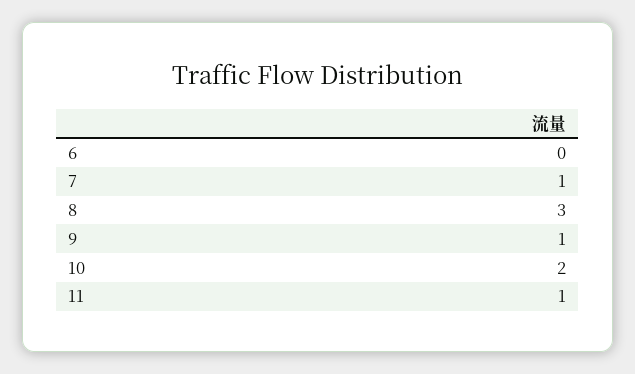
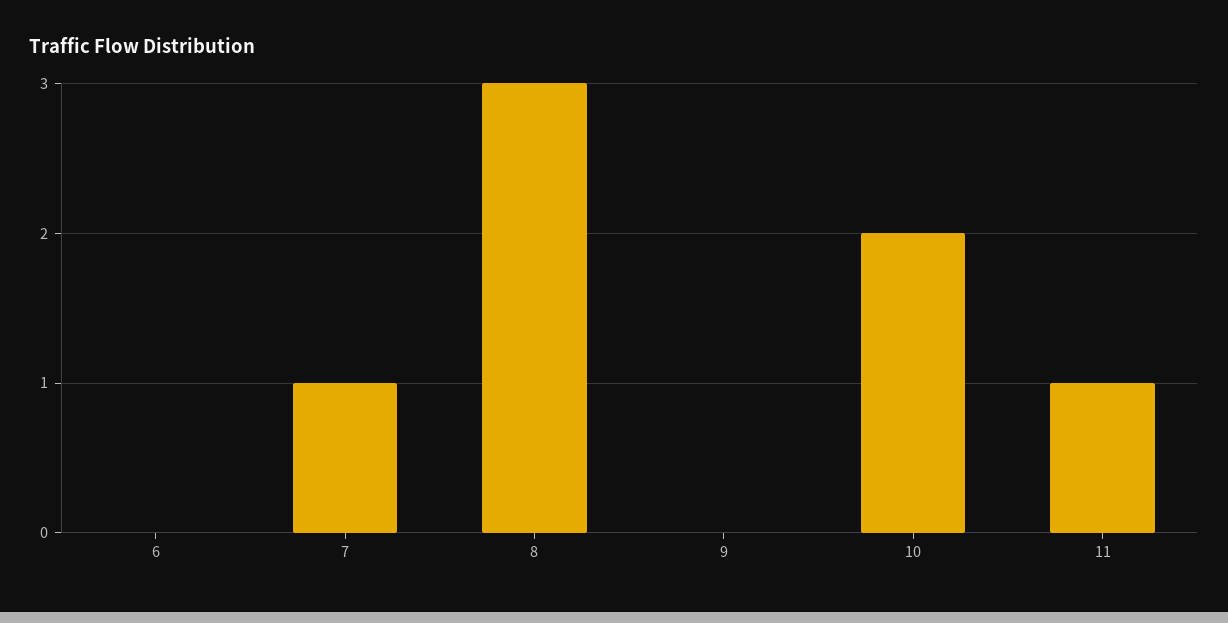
9: 1 -> 0

